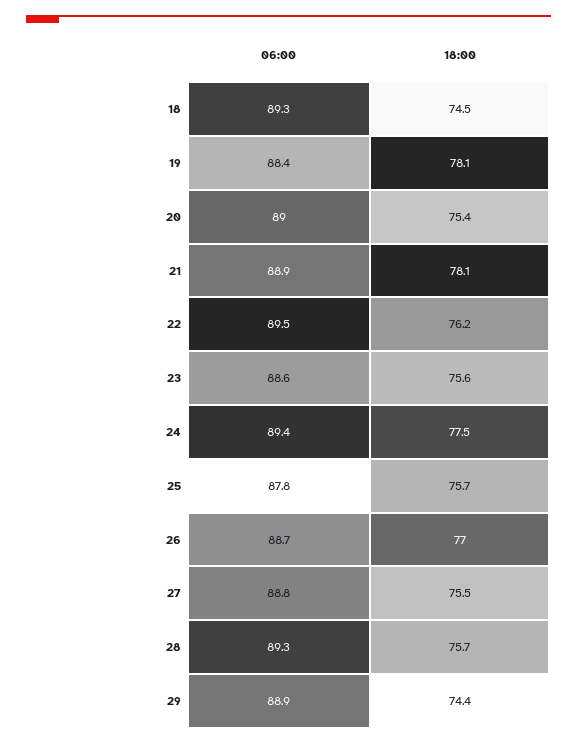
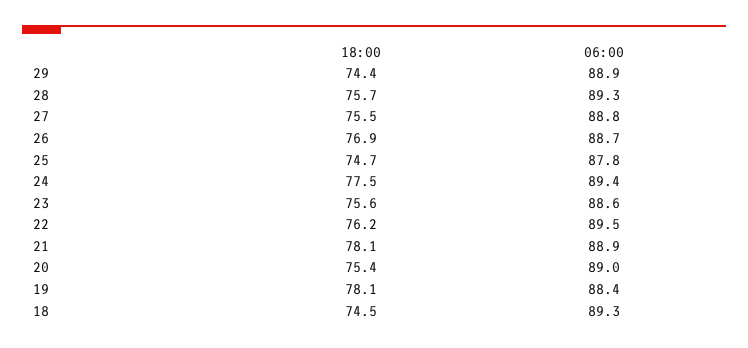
18:00, 25: 75.7 -> 74.7
18:00, 26: 77 -> 76.9

